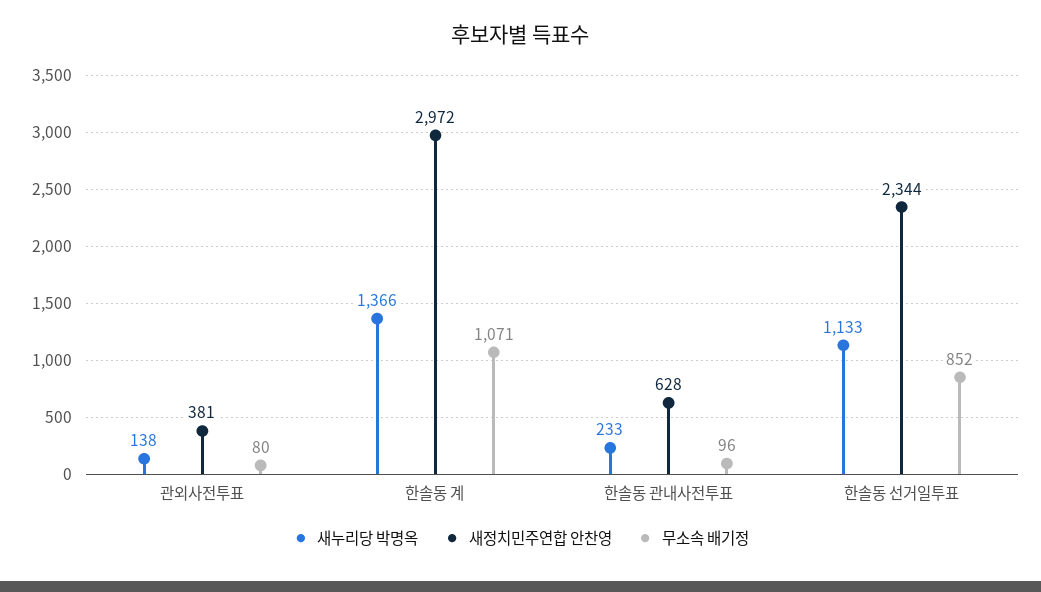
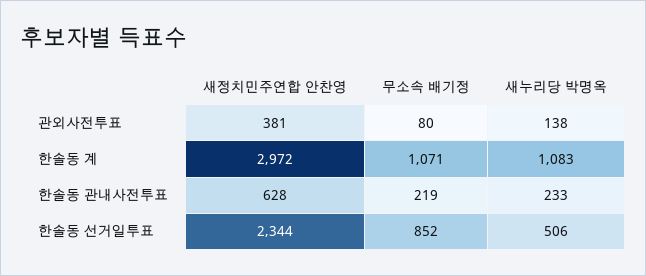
새누리당 박명옥, 한솔동 계: 1366 -> 1083
무소속 배기정, 한솔동 관내사전투표: 96 -> 219
새누리당 박명옥, 한솔동 선거일투표: 1133 -> 506

